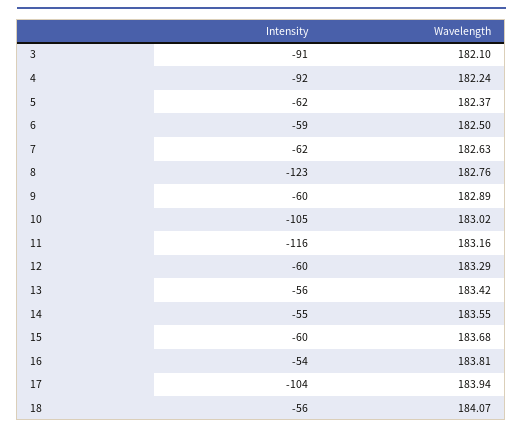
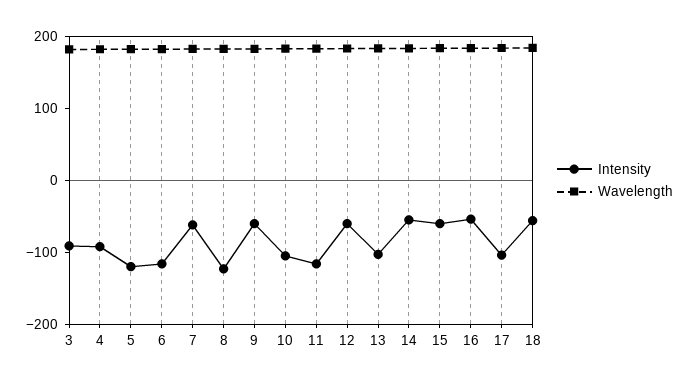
Intensity, 5: -62 -> -120
Intensity, 6: -59 -> -120
Intensity, 13: -56 -> -100

